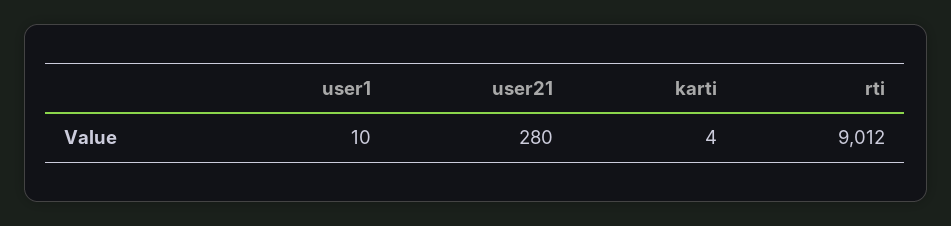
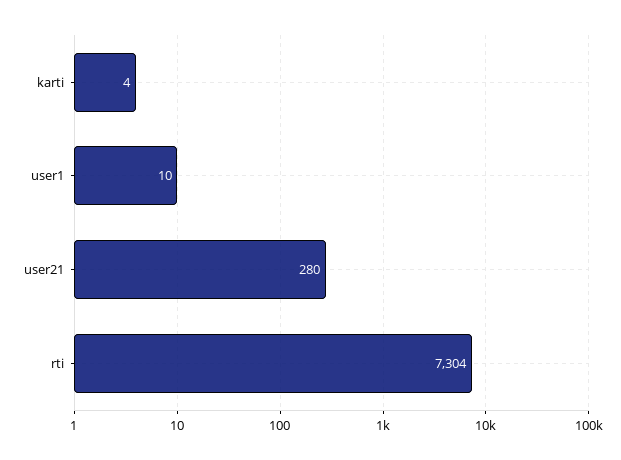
rti: 9012 -> 7304

